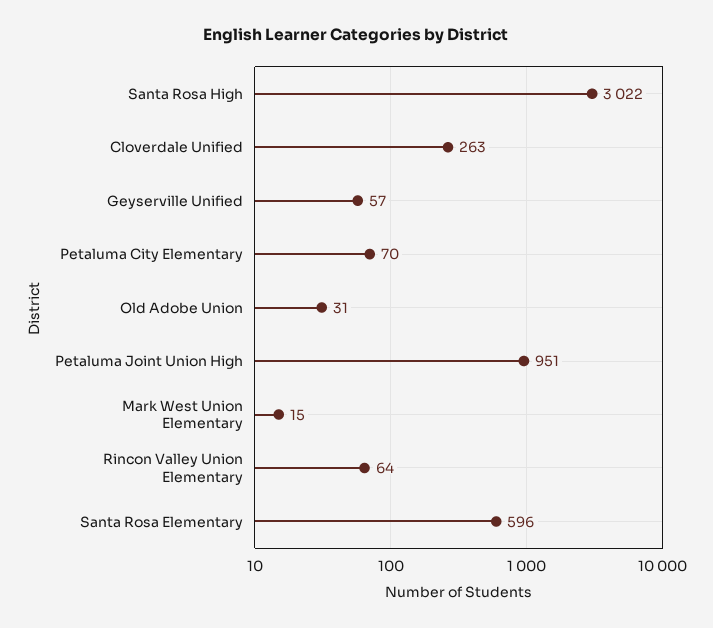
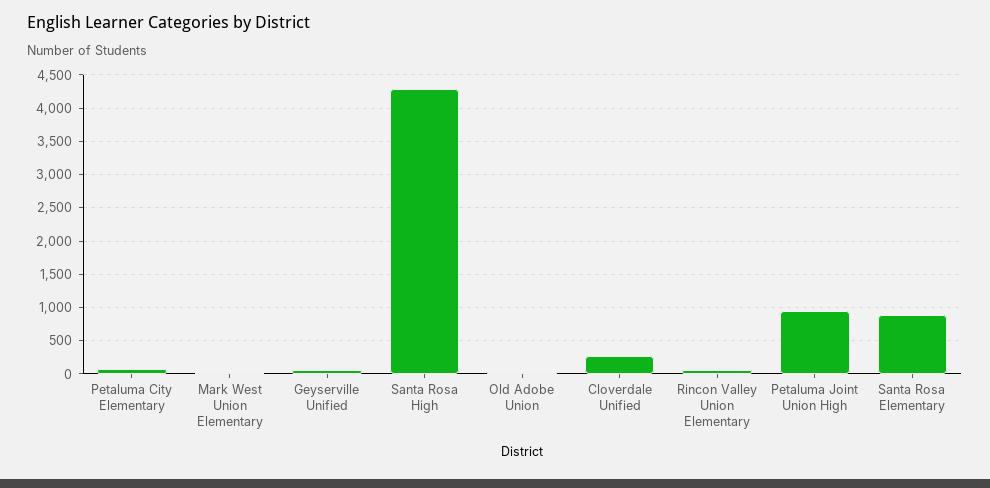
Santa Rosa High: 3022 -> 4300
Santa Rosa Elementary: 596 -> 900

